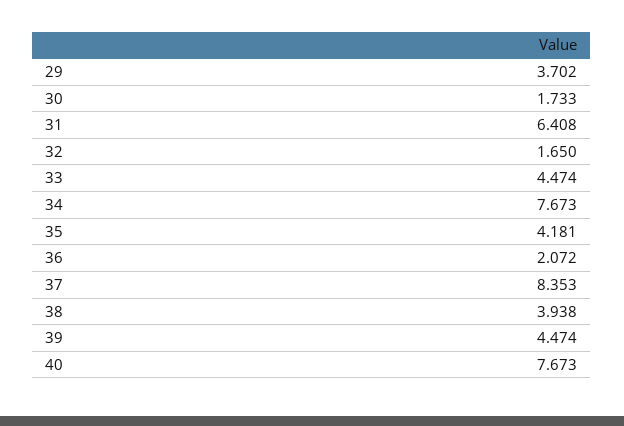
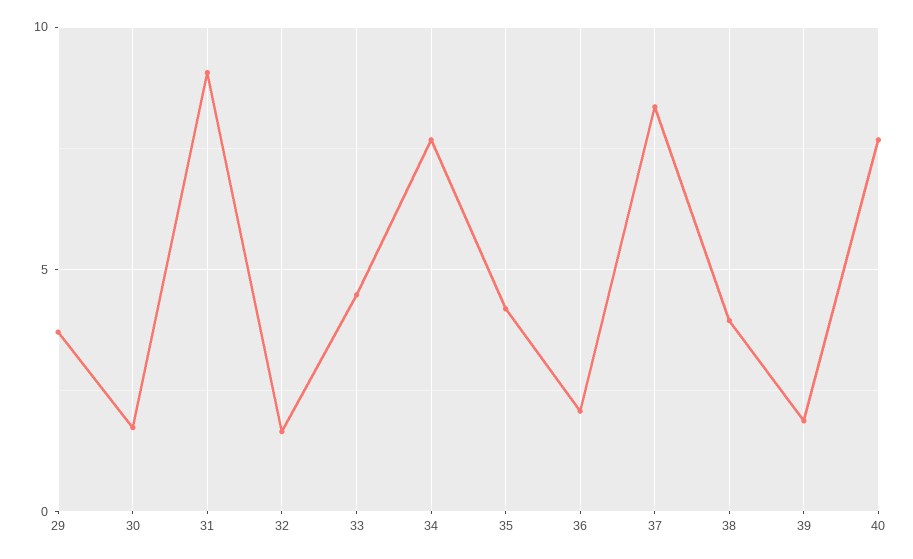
31: 6.408 -> 9
39: 4.474 -> 2

